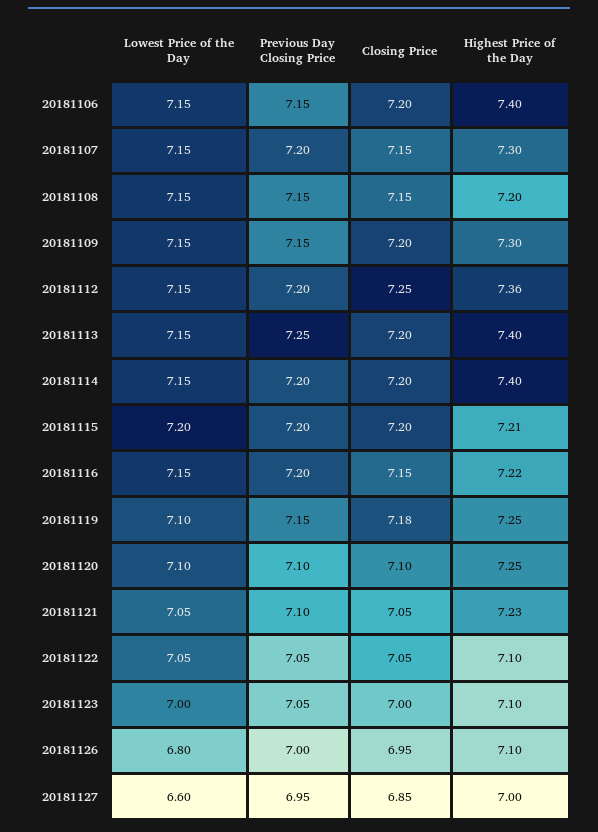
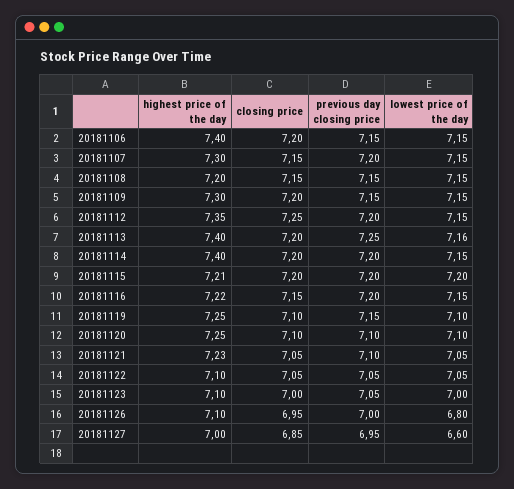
Highest Price of the Day, 20181112: 7.36 -> 7.35
Lowest Price of the Day, 20181113: 7.15 -> 7.16
Closing Price, 20181119: 7.18 -> 7.1

